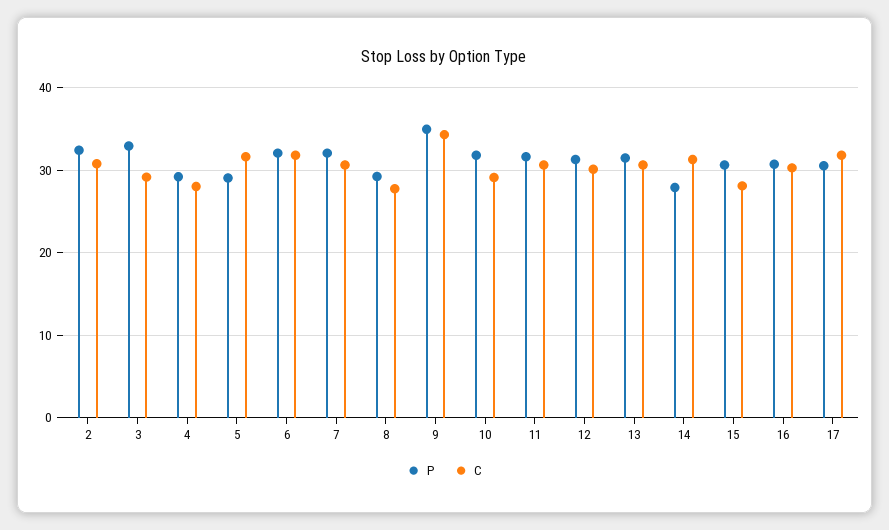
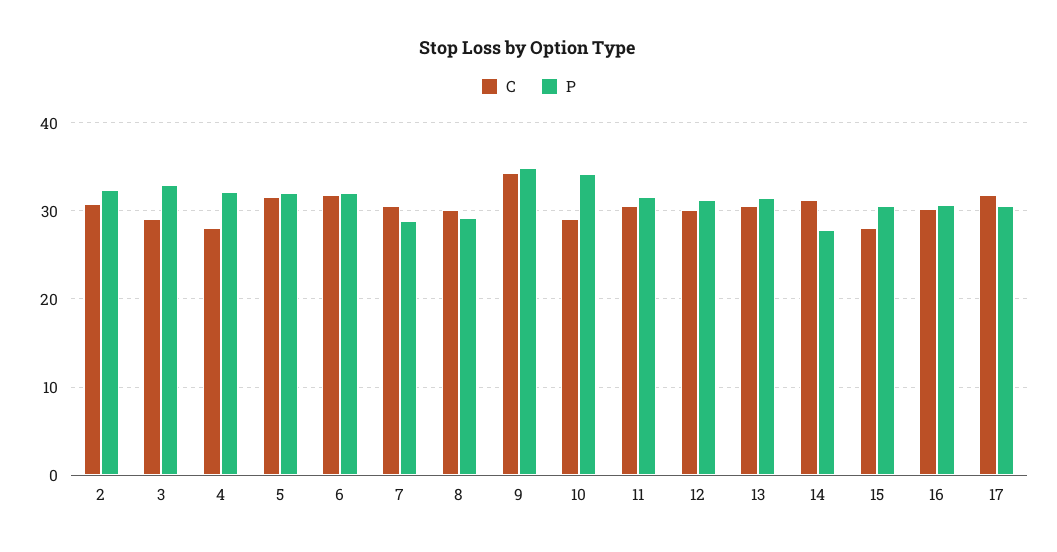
P, 4: 29 -> 32
P, 5: 29 -> 32
P, 7: 32 -> 29
C, 8: 28 -> 30
P, 10: 32 -> 34

